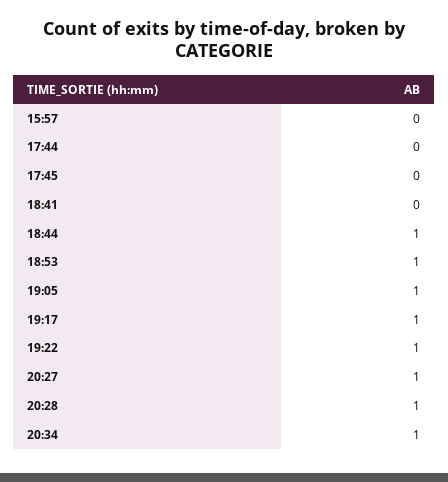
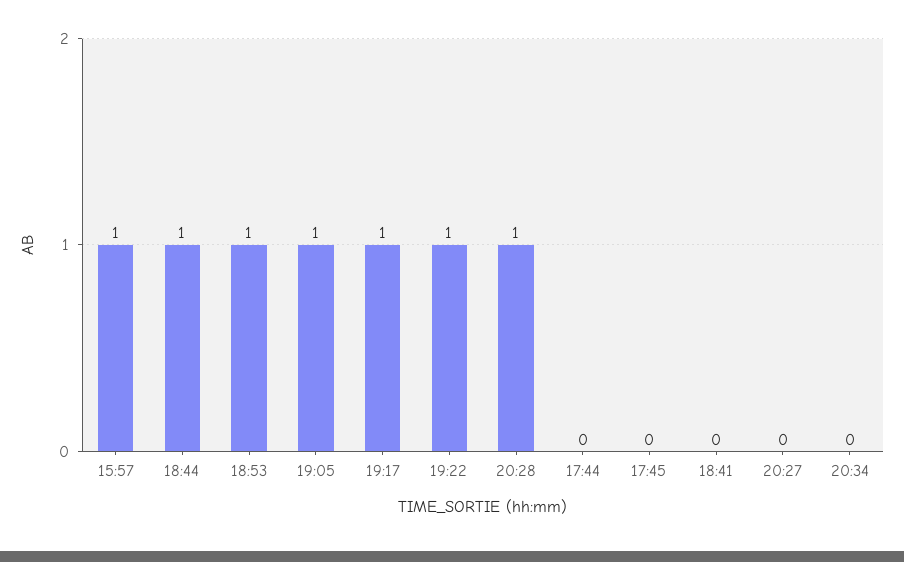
15:57: 0 -> 1
20:27: 1 -> 0
20:34: 1 -> 0

